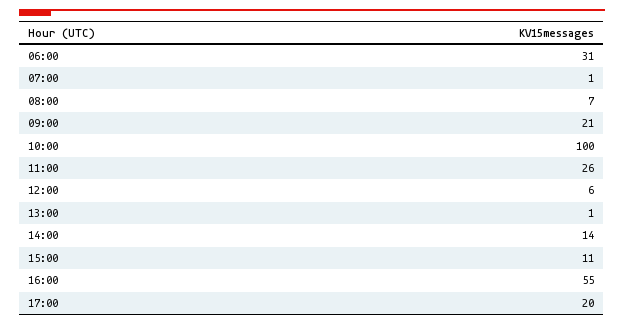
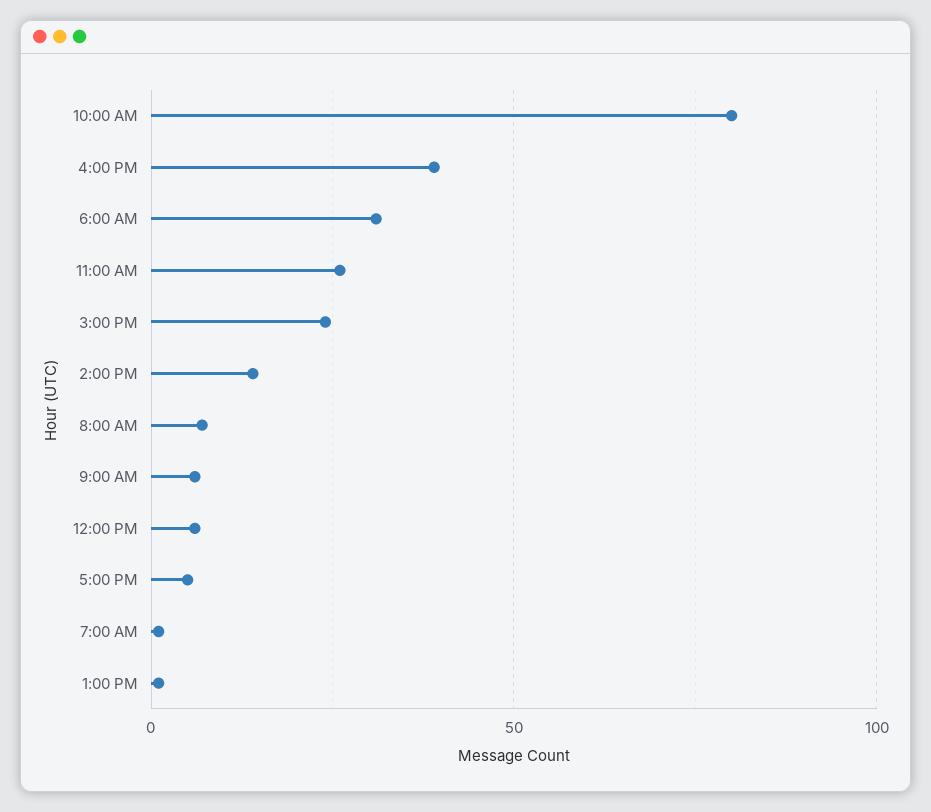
09:00: 21 -> 5
10:00: 100 -> 80
15:00: 11 -> 25
16:00: 55 -> 40
17:00: 20 -> 5

